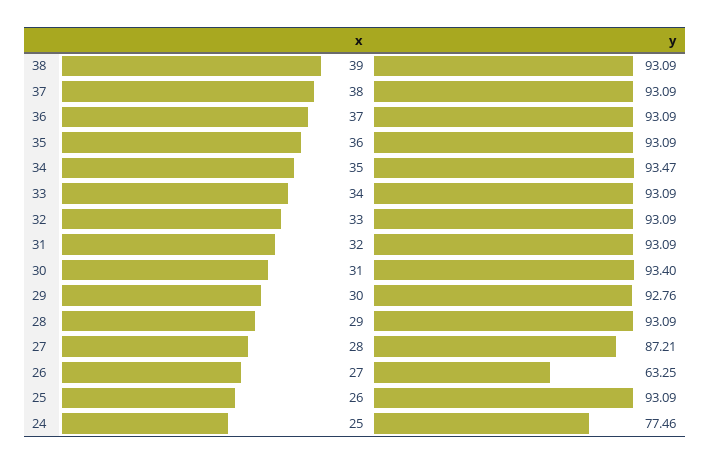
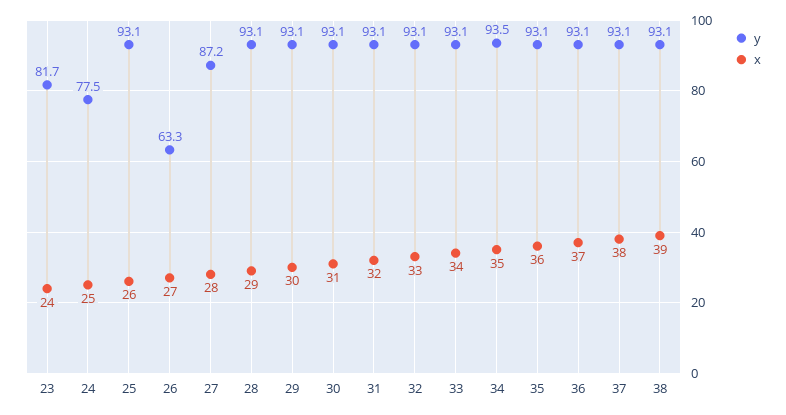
y, 30: 93.4 -> 93.1
y, 29: 92.76 -> 93.1
y, 23: none -> 81.7
x, 23: none -> 24

